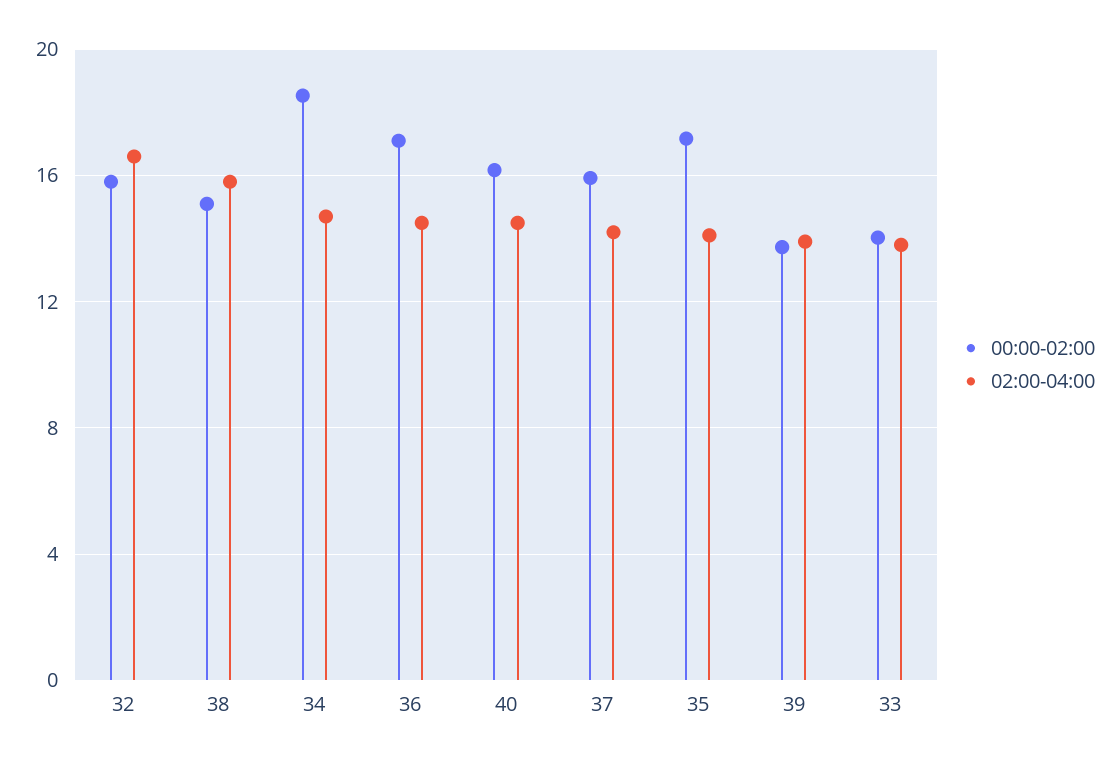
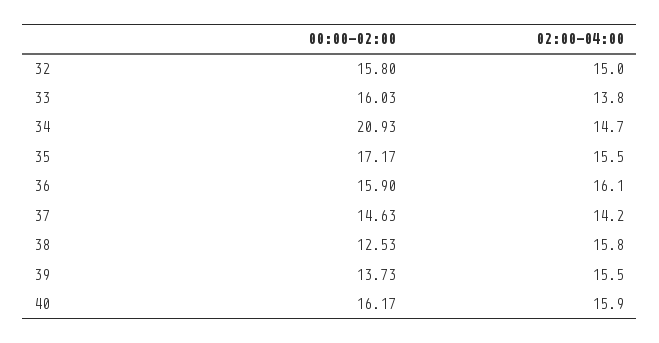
02:00-04:00, 32: 16.5 -> 15
00:00-02:00, 38: 15 -> 12.53
00:00-02:00, 34: 18.5 -> 20.93
00:00-02:00, 36: 17 -> 15.9
02:00-04:00, 36: 14.5 -> 16.1
02:00-04:00, 40: 14.5 -> 15.9
00:00-02:00, 37: 16 -> 14.63
02:00-04:00, 35: 14 -> 15.5
02:00-04:00, 39: 14 -> 15.5
00:00-02:00, 33: 14 -> 16.03

